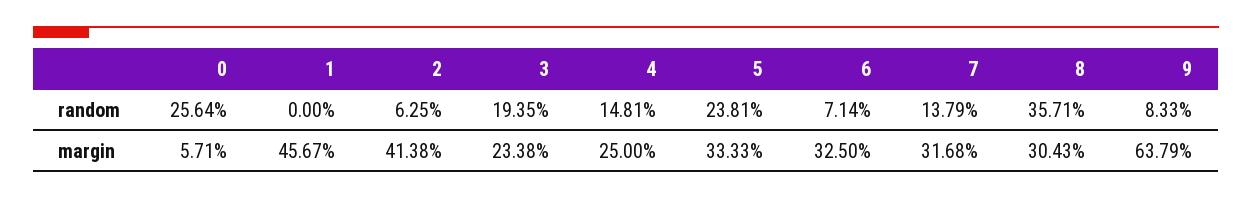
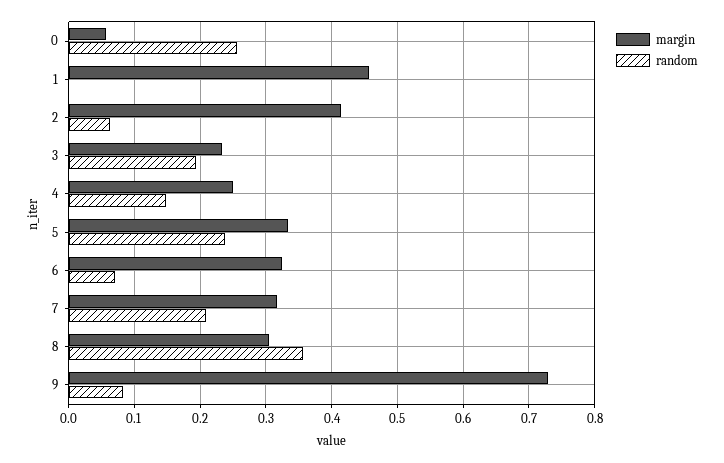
random, 7: 0.1379 -> 0.21
margin, 9: 0.6379 -> 0.73

